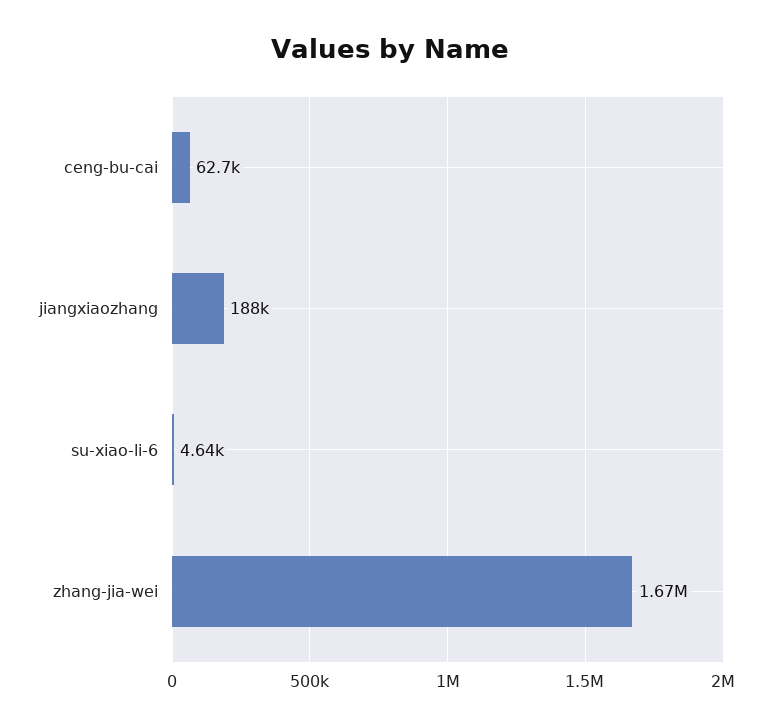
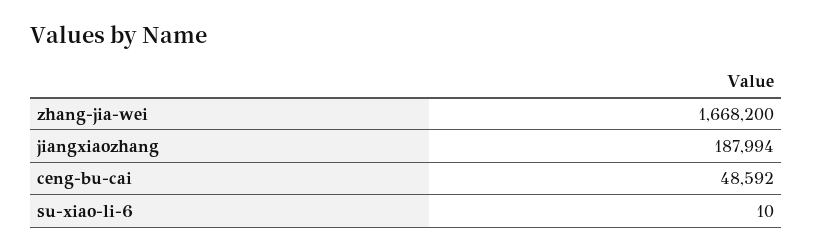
ceng-bu-cai: 62700 -> 48592
su-xiao-li-6: 4640 -> 10

